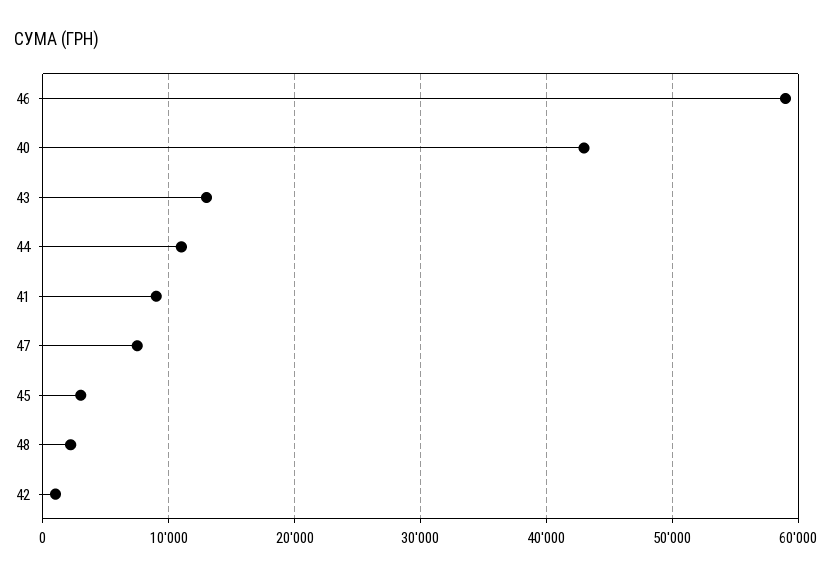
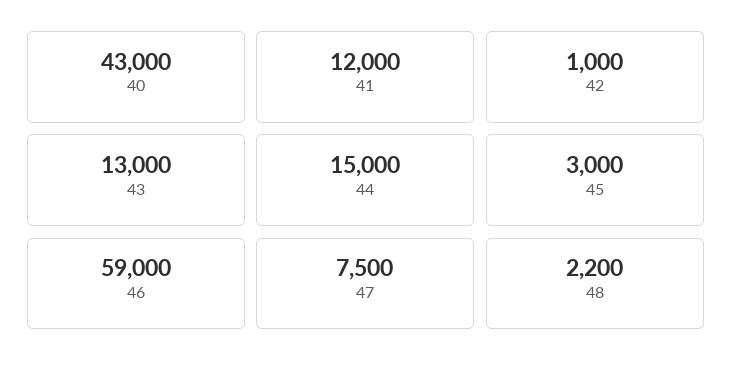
44: 11000 -> 15000
41: 9000 -> 12000

